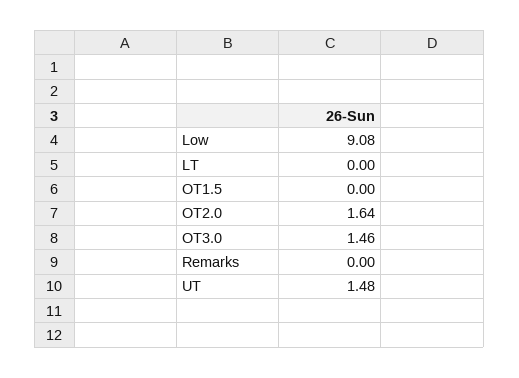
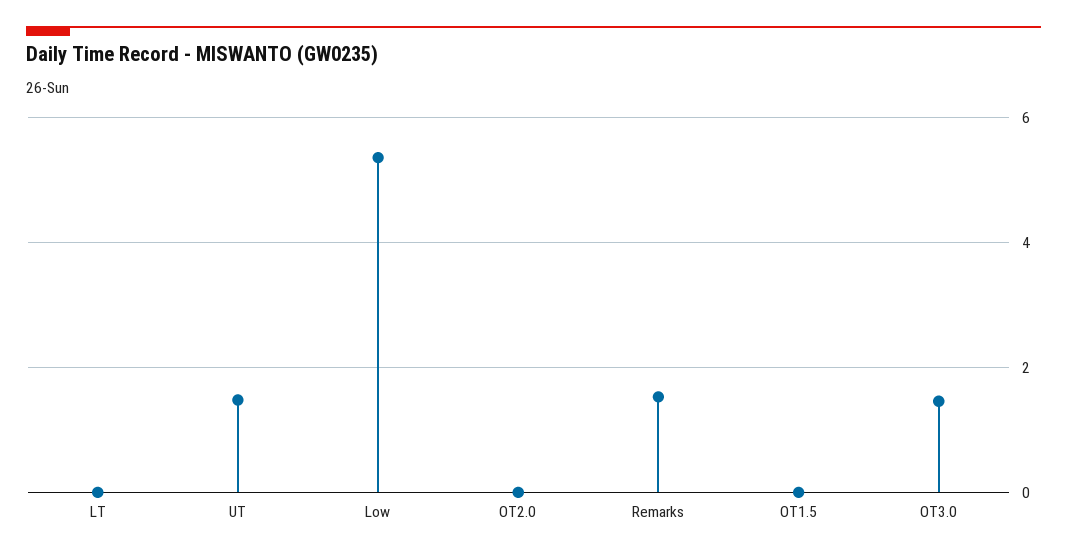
Low: 9.08 -> 5.4
OT2.0: 1.64 -> 0
Remarks: 0 -> 1.6

